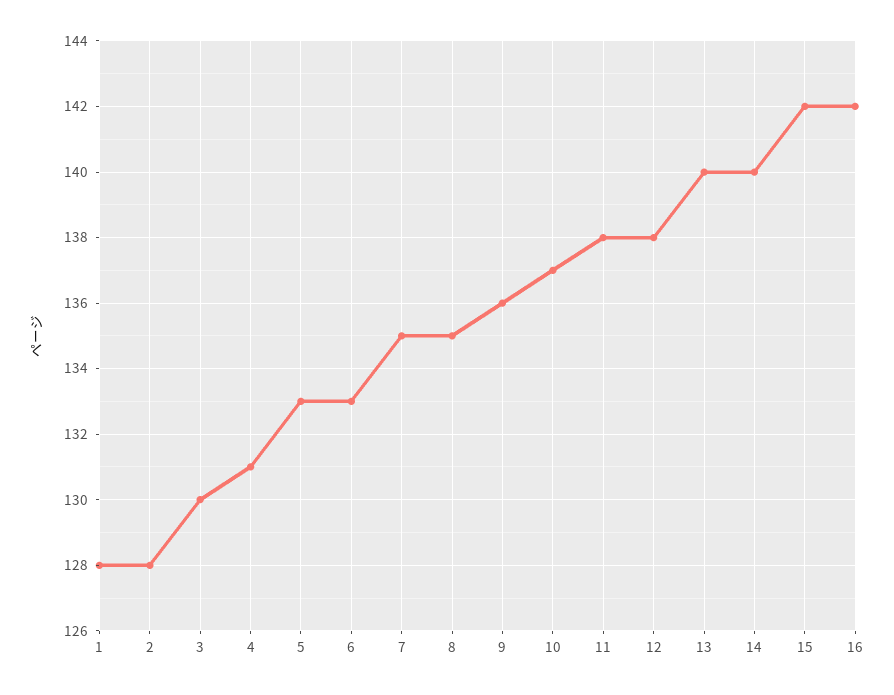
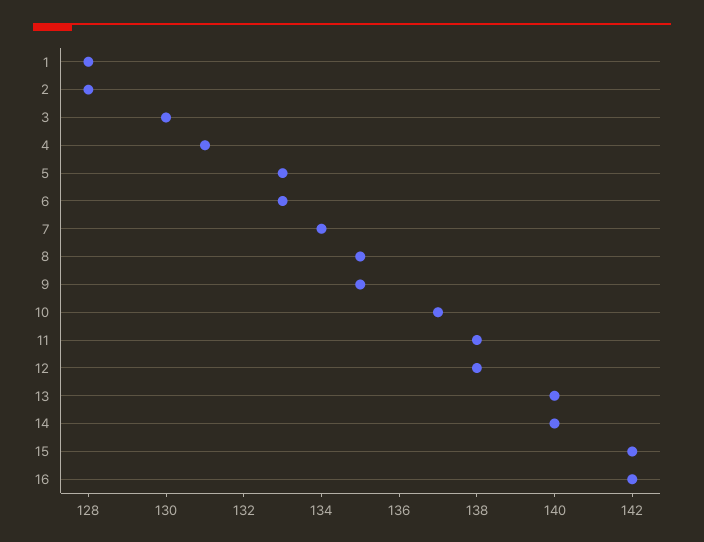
7: 135 -> 134
9: 136 -> 135

